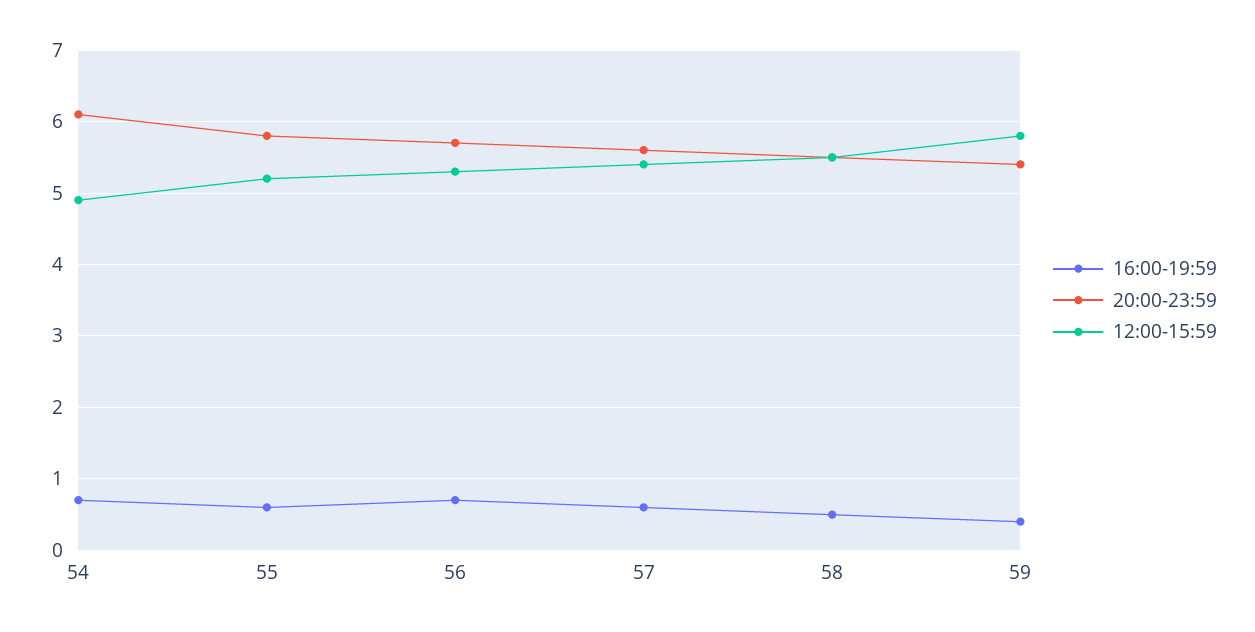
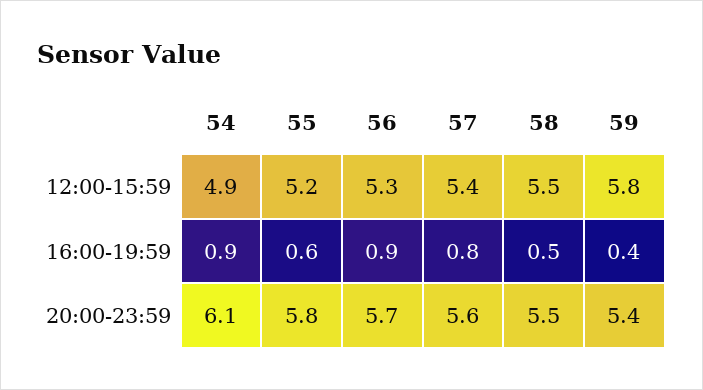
16:00-19:59, 54: 0.7 -> 0.9
16:00-19:59, 56: 0.7 -> 0.9
16:00-19:59, 57: 0.6 -> 0.8

